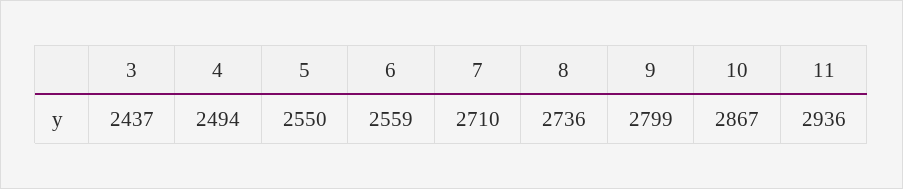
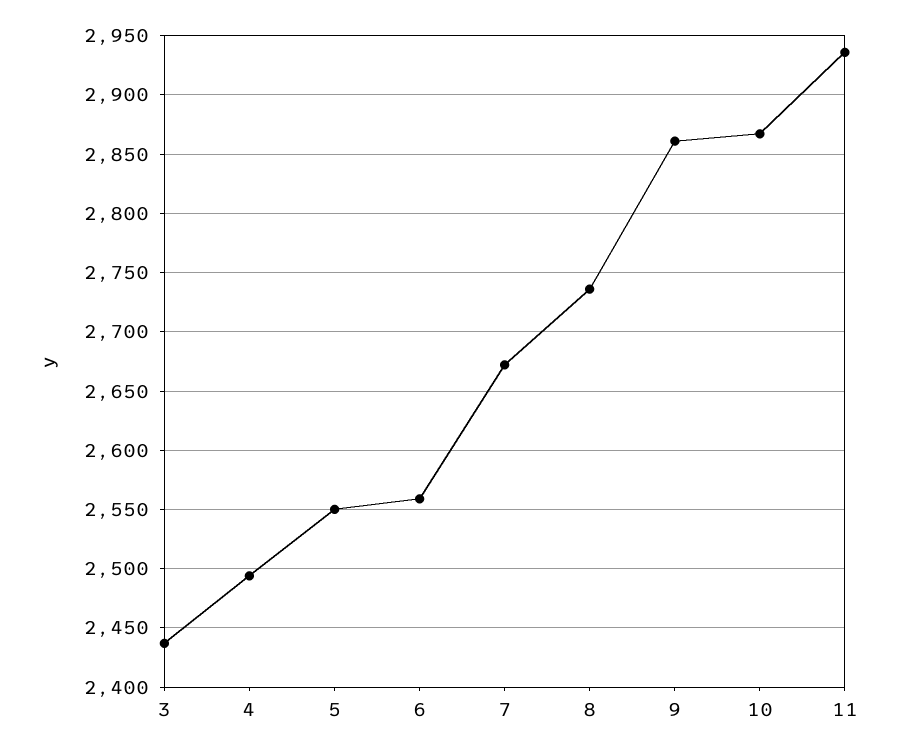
7: 2710 -> 2670
9: 2799 -> 2860

